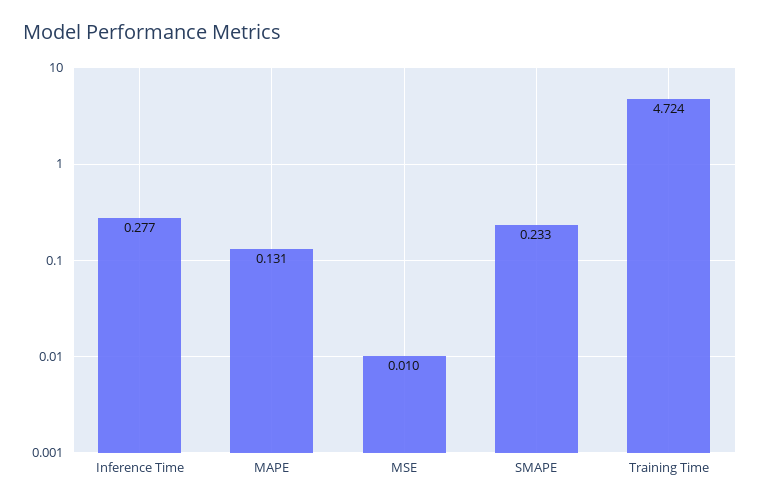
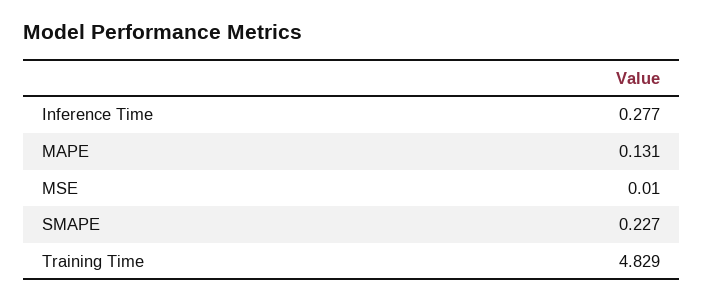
SMAPE: 0.233 -> 0.227
Training Time: 4.724 -> 4.829

